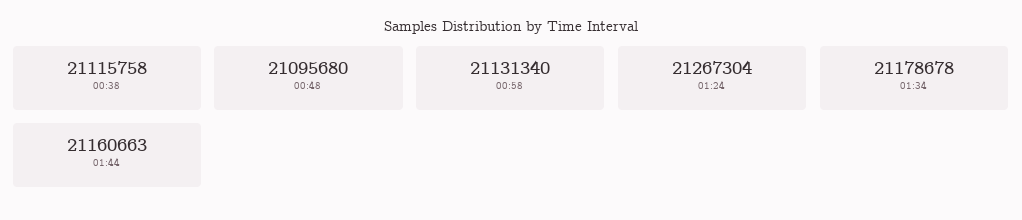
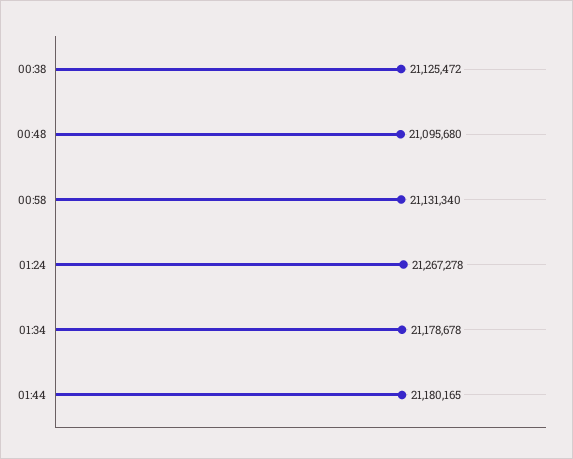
00:38: 21115758 -> 21125472
01:24: 21267304 -> 21267278
01:44: 21160663 -> 21180165

